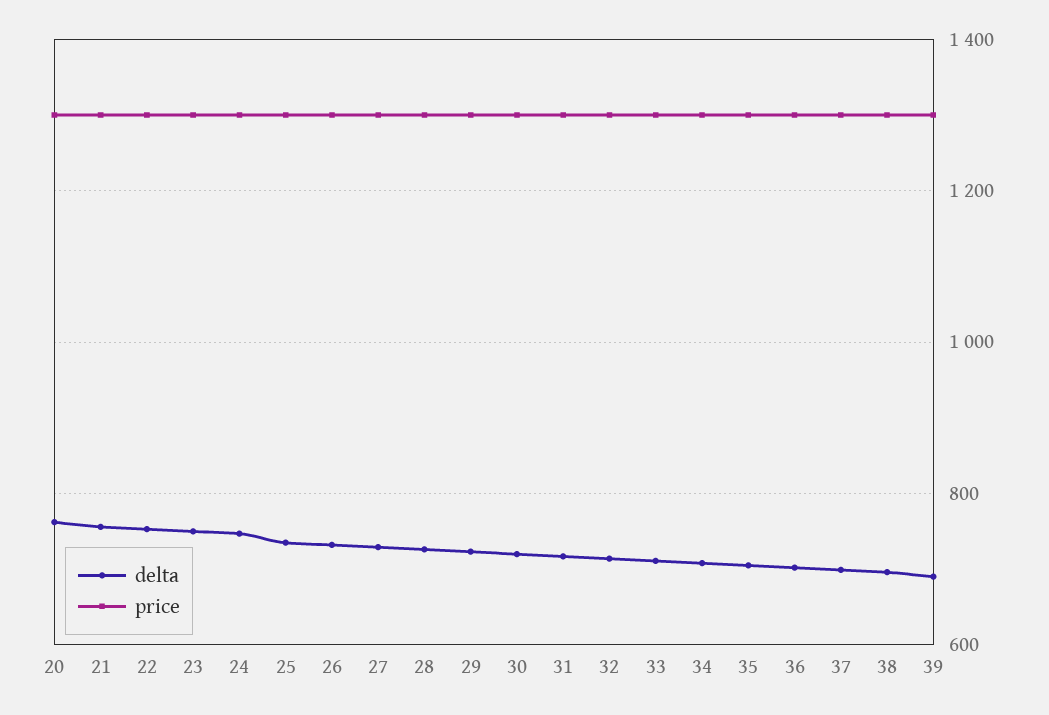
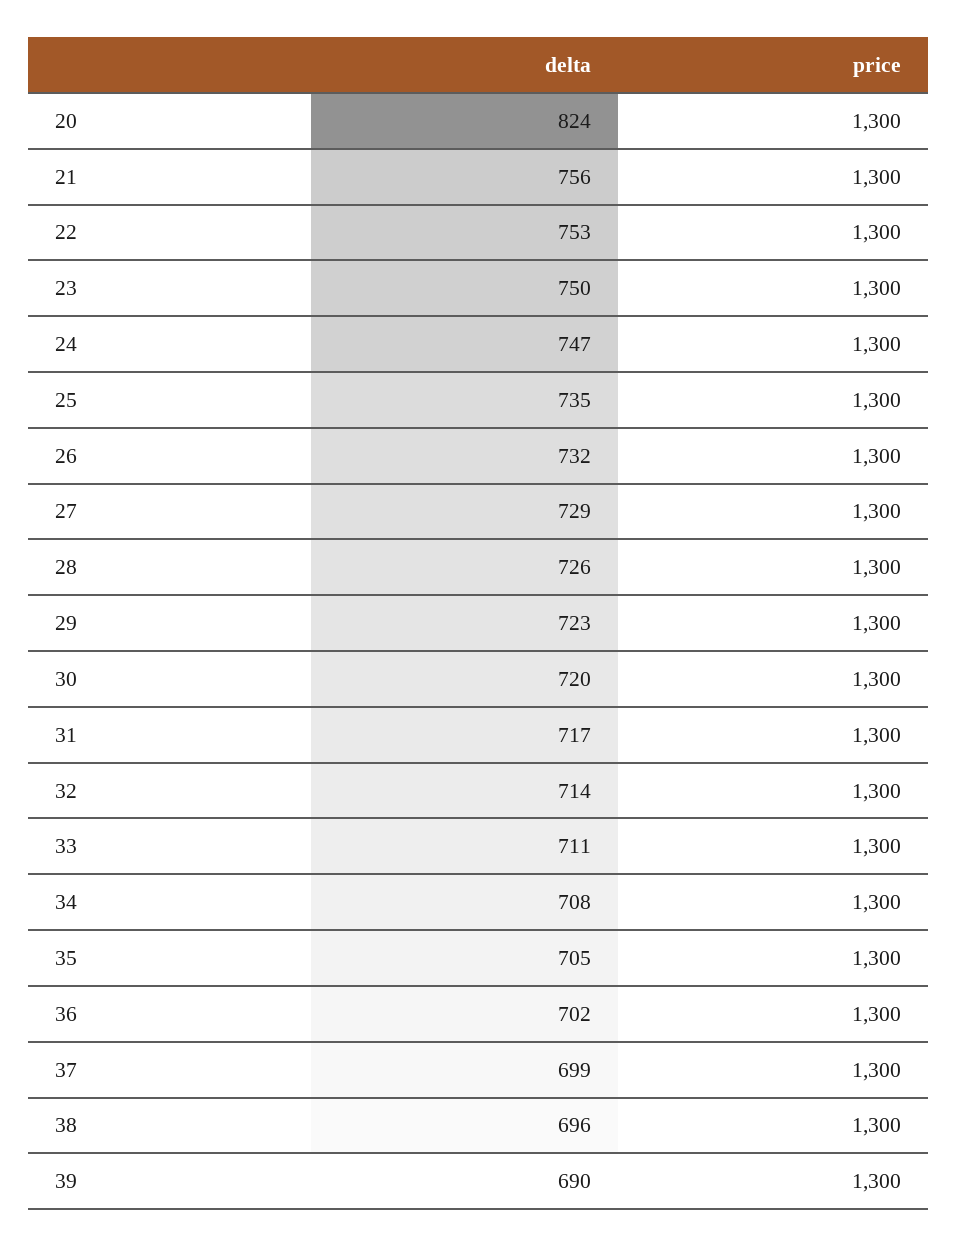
delta, 20: 760 -> 824

